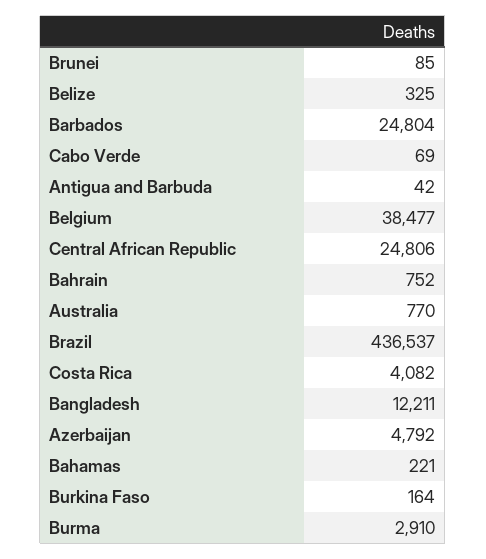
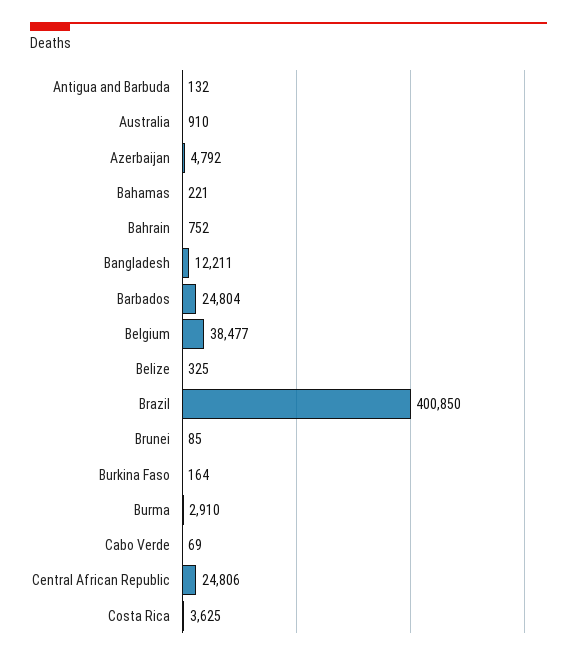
Antigua and Barbuda: 42 -> 132
Australia: 770 -> 910
Brazil: 436537 -> 400850
Costa Rica: 4082 -> 3625

